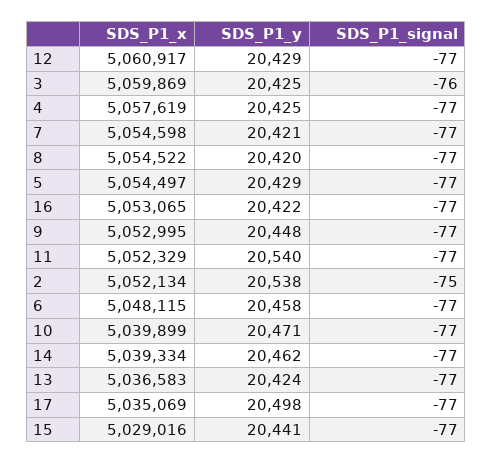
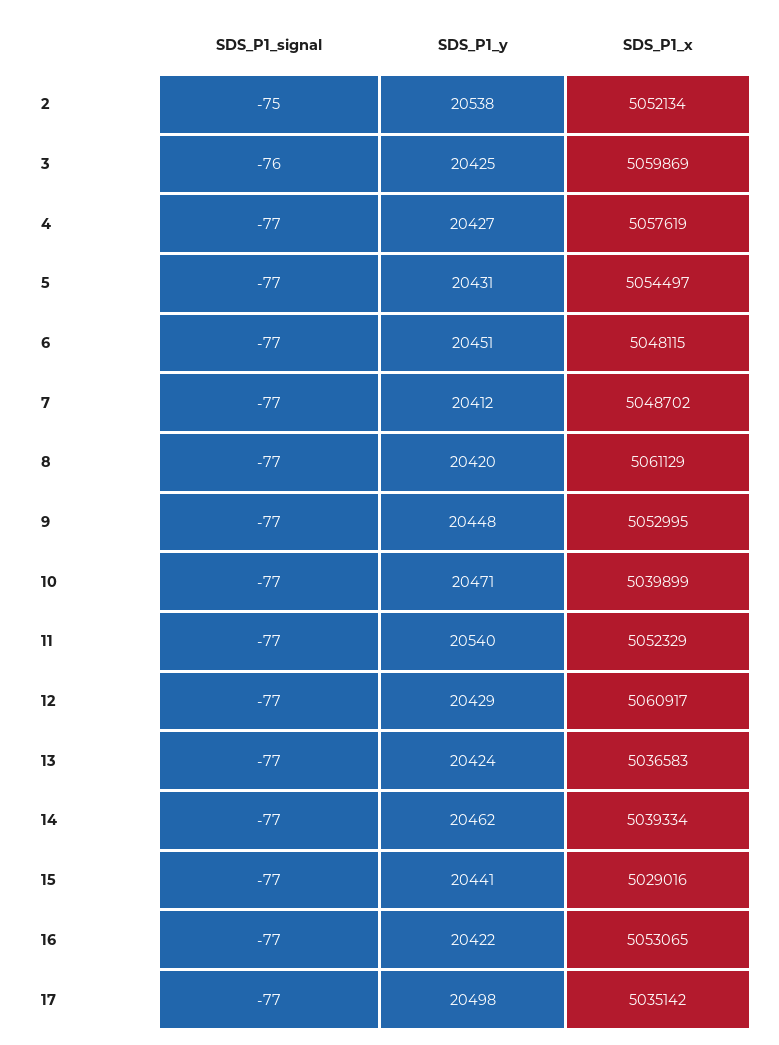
SDS_P1_y, 4: 20425 -> 20427
SDS_P1_x, 7: 5054598 -> 5048702
SDS_P1_y, 7: 20421 -> 20412
SDS_P1_x, 8: 5054522 -> 5061129
SDS_P1_y, 5: 20429 -> 20431
SDS_P1_y, 6: 20458 -> 20451
SDS_P1_x, 17: 5035069 -> 5035142

